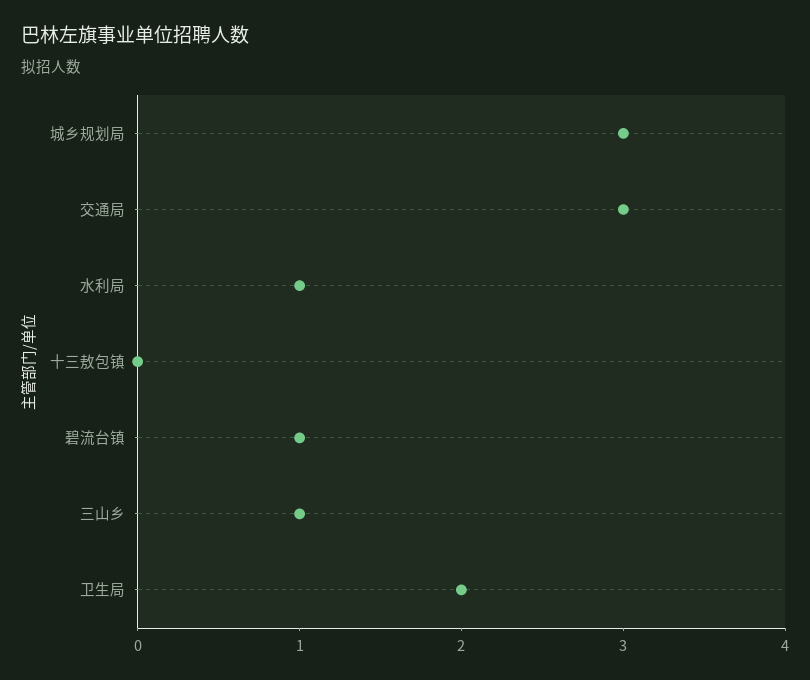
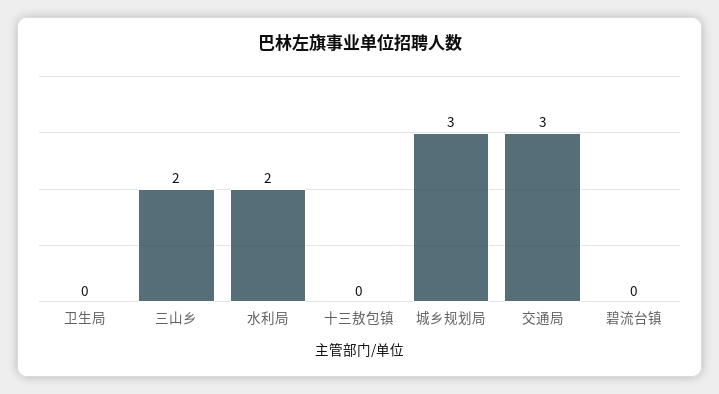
水利局: 1 -> 2
碧流台镇: 1 -> 0
三山乡: 1 -> 2
卫生局: 2 -> 0

